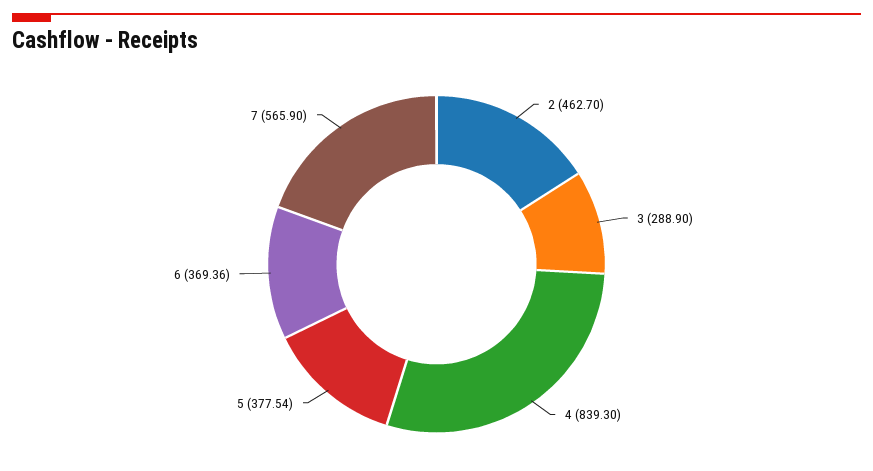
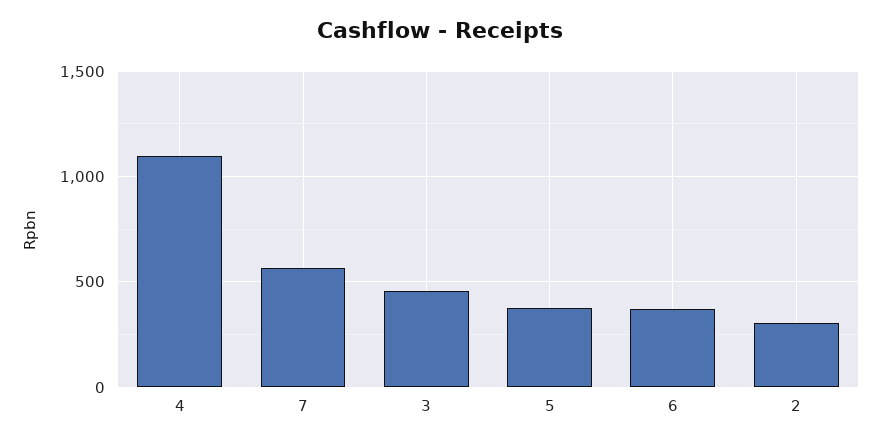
2: 462.7 -> 300
3: 288.9 -> 450
4: 839.3 -> 1100

